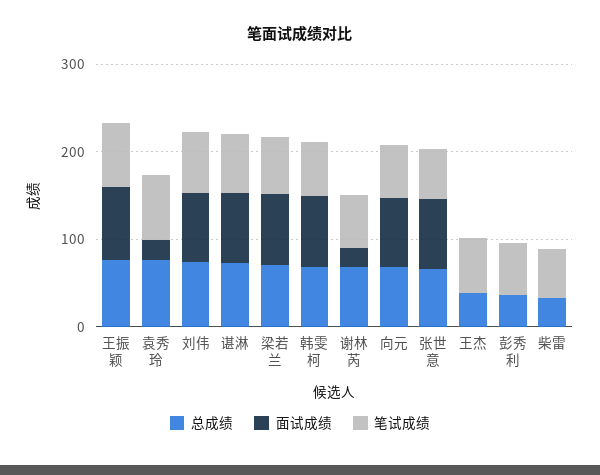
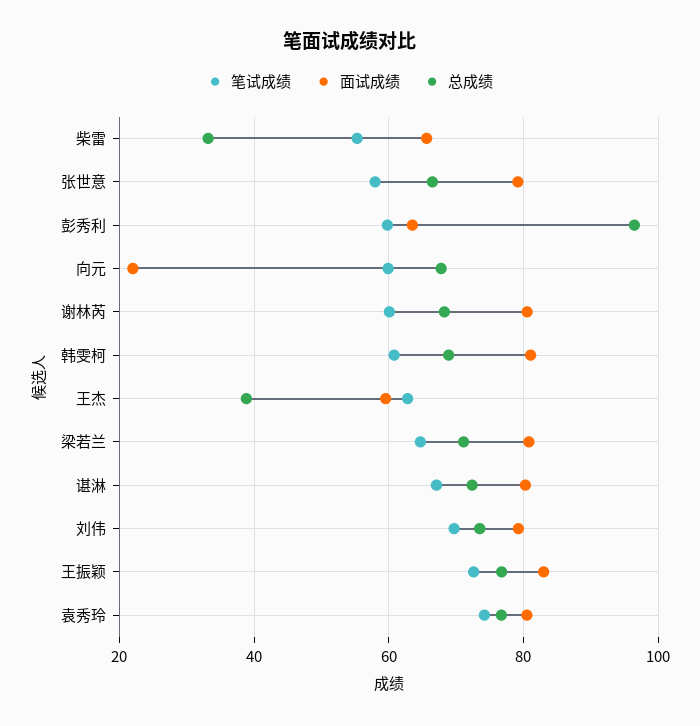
面试成绩, 袁秀玲: 20 -> 80
面试成绩, 谢林芮: 20 -> 80
面试成绩, 向元: 80 -> 22
面试成绩, 王杰: 0 -> 60
总成绩, 彭秀利: 40 -> 96
面试成绩, 彭秀利: 0 -> 64
面试成绩, 柴雷: 0 -> 66

